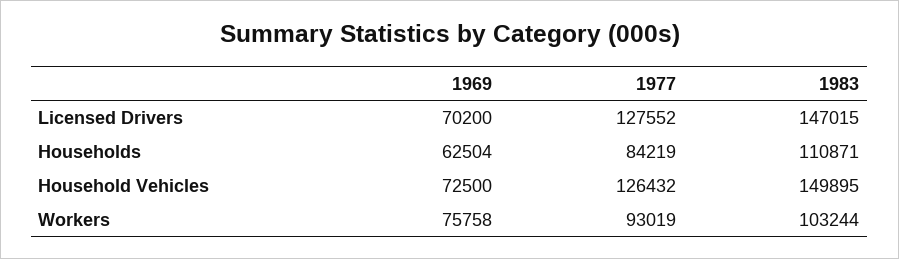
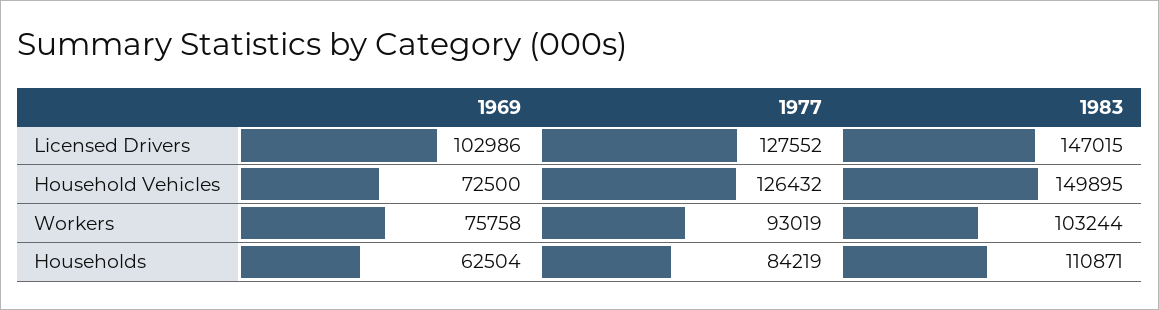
1969, Licensed Drivers: 70200 -> 102986

